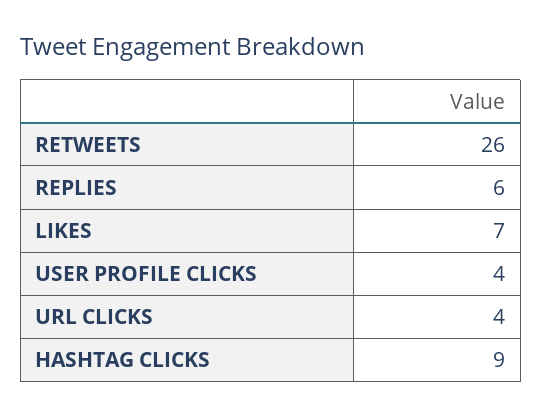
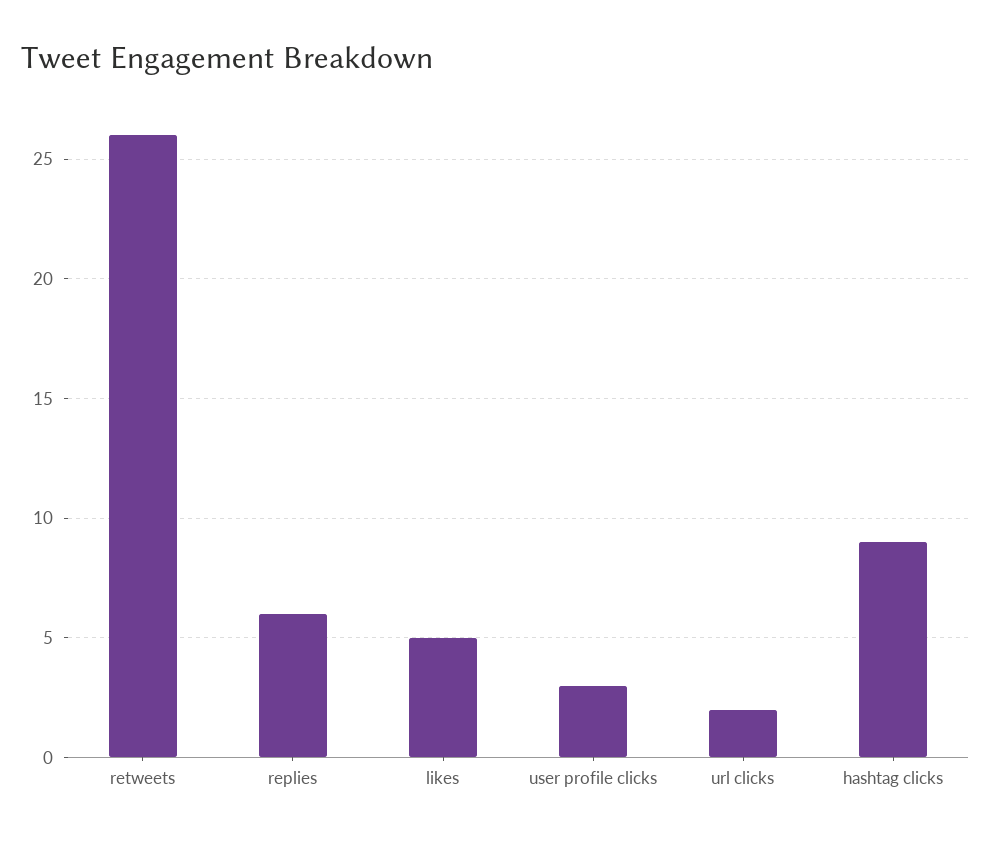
LIKES: 7 -> 5
USER PROFILE CLICKS: 4 -> 3
URL CLICKS: 4 -> 2

